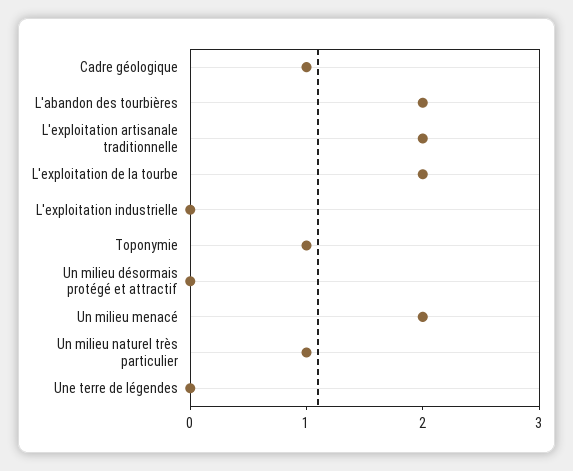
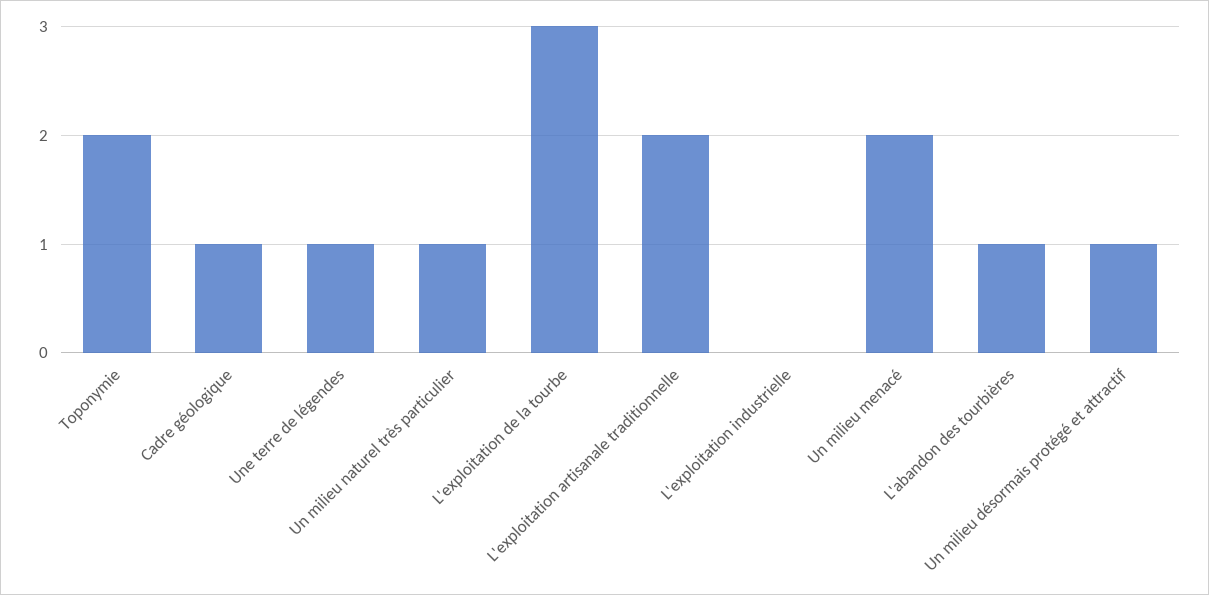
L'abandon des tourbières: 2 -> 1
L'exploitation de la tourbe: 2 -> 3
Toponymie: 1 -> 2
Un milieu désormais protégé et attractif: 0 -> 1
Une terre de légendes: 0 -> 1

